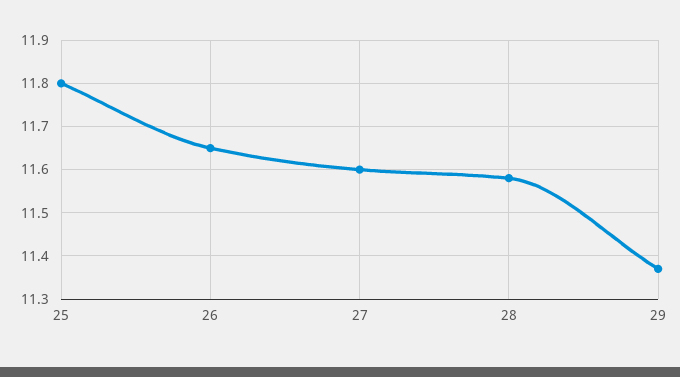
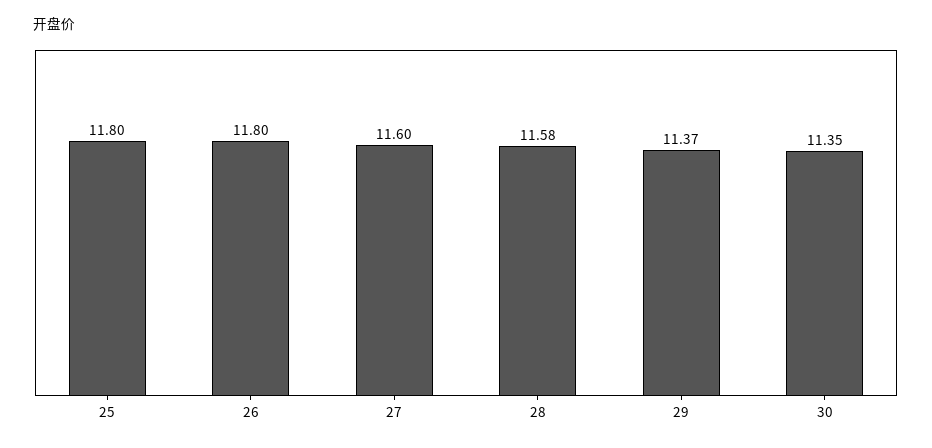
26: 11.65 -> 11.8
30: none -> 11.35

